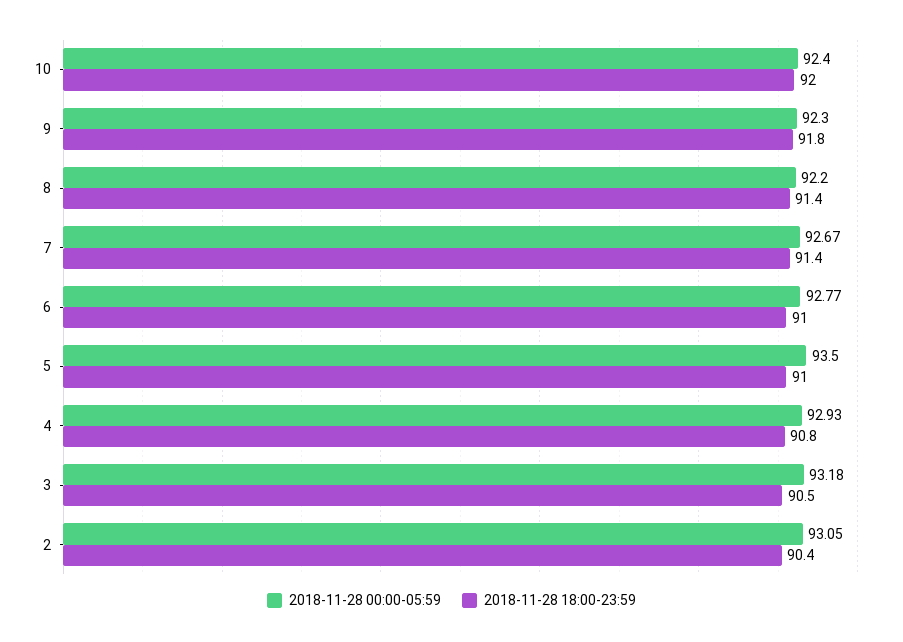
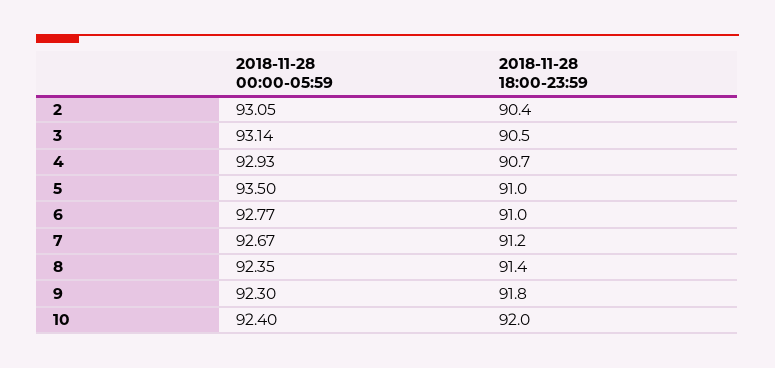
2018-11-28 00:00-05:59, 8: 92.2 -> 92.35
2018-11-28 18:00-23:59, 7: 91.4 -> 91.2
2018-11-28 18:00-23:59, 4: 90.8 -> 90.7
2018-11-28 00:00-05:59, 3: 93.18 -> 93.14

